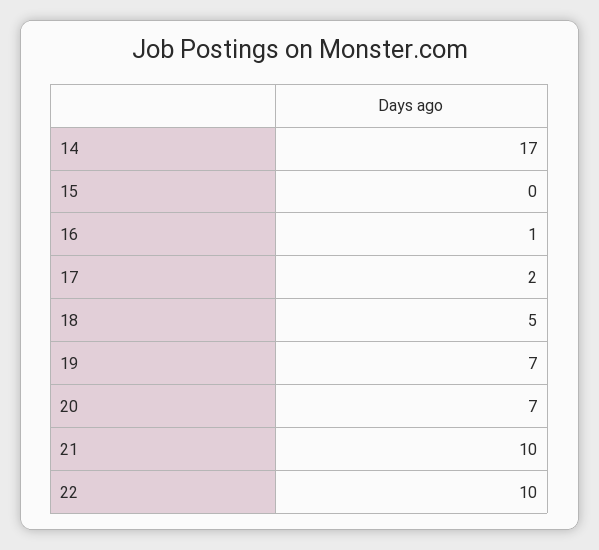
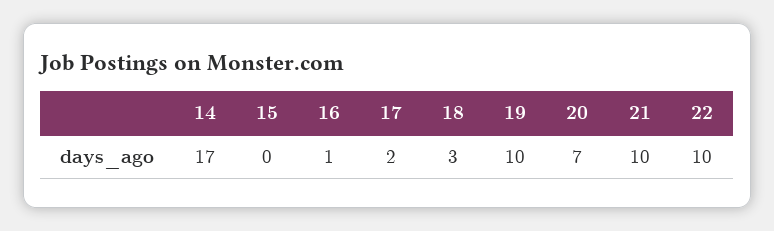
18: 5 -> 3
19: 7 -> 10

